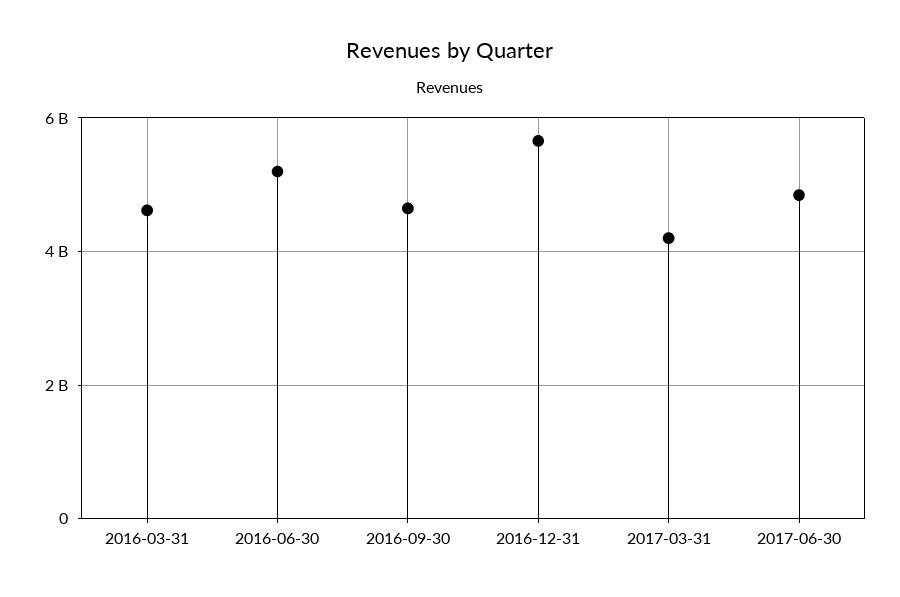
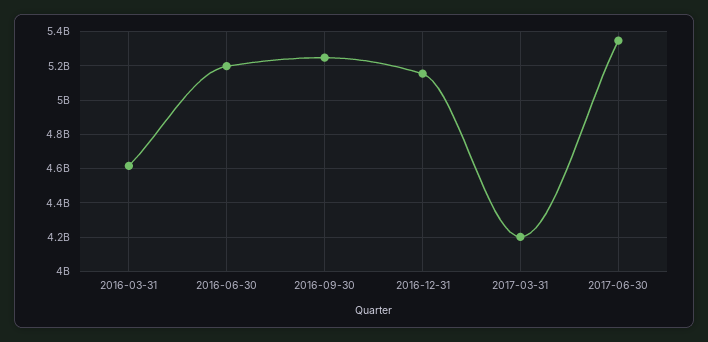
2016-09-30: 4600000000 -> 5250000000
2016-12-31: 5600000000 -> 5150000000
2017-06-30: 4800000000 -> 5350000000

